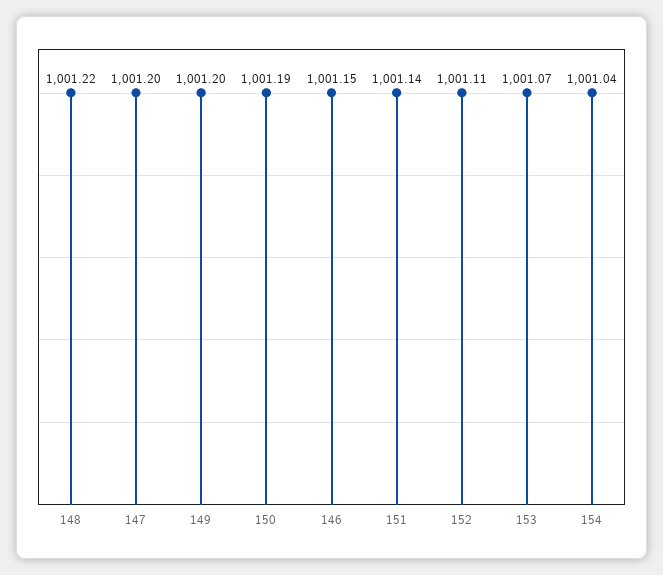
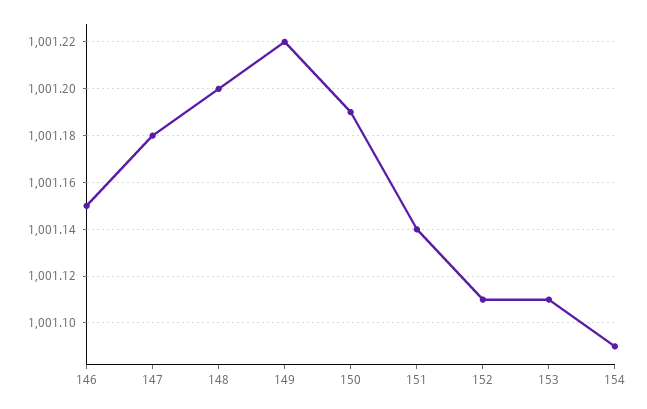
148: 1001.22 -> 1001.2
147: 1001.2 -> 1001.18
149: 1001.2 -> 1001.22
153: 1001.07 -> 1001.11
154: 1001.04 -> 1001.09

